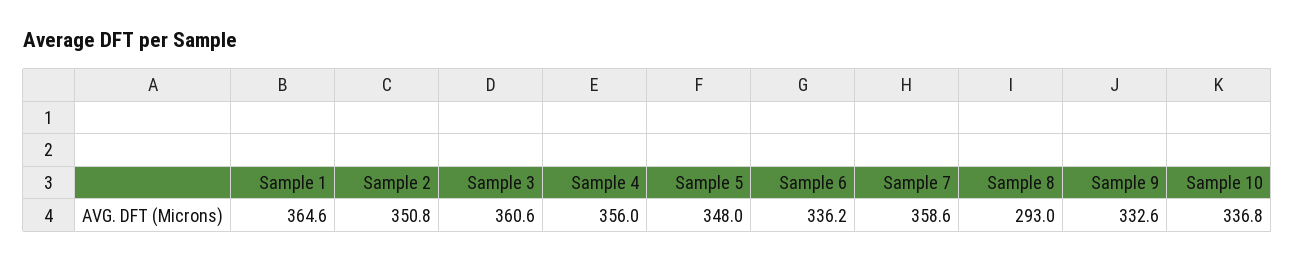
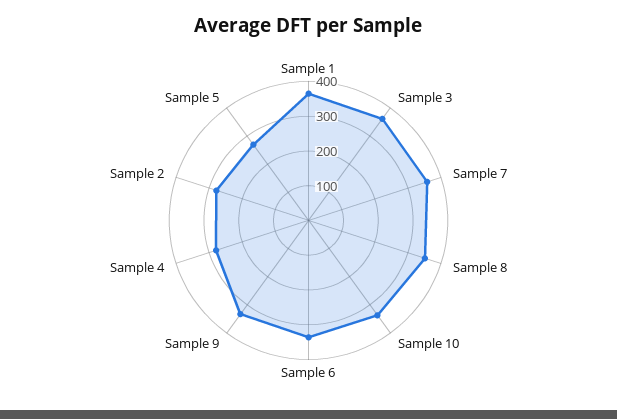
Sample 2: 350.8 -> 275
Sample 4: 356 -> 275
Sample 5: 348 -> 275
Sample 8: 293 -> 350

